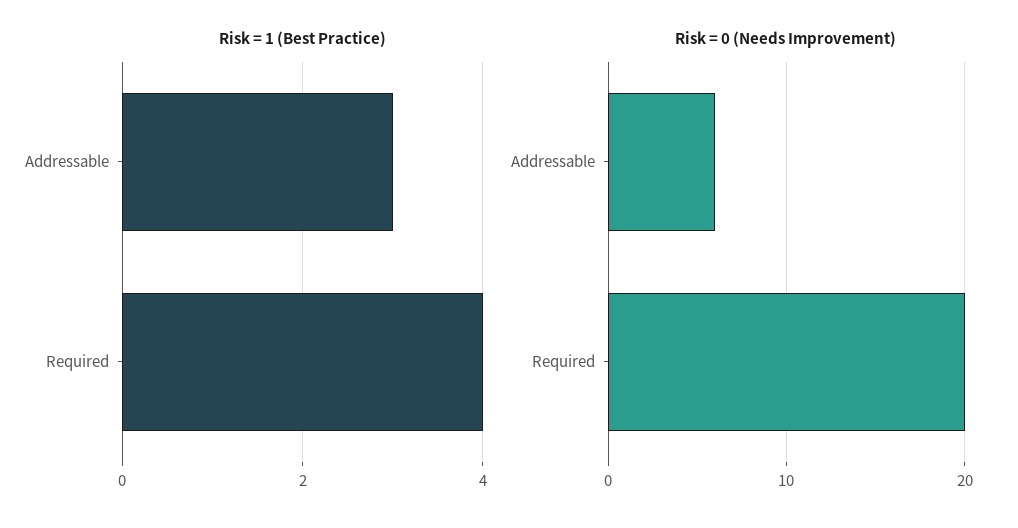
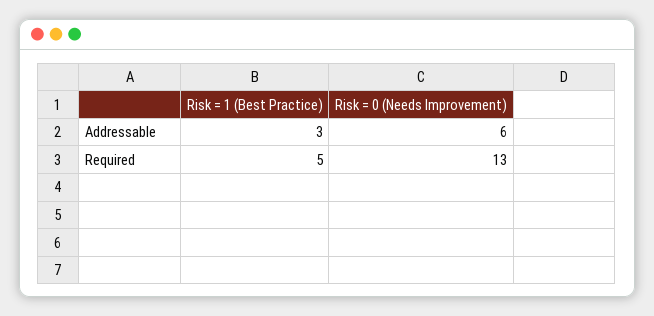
Risk = 1 (Best Practice), Required: 4 -> 5
Risk = 0 (Needs Improvement), Required: 20 -> 13

